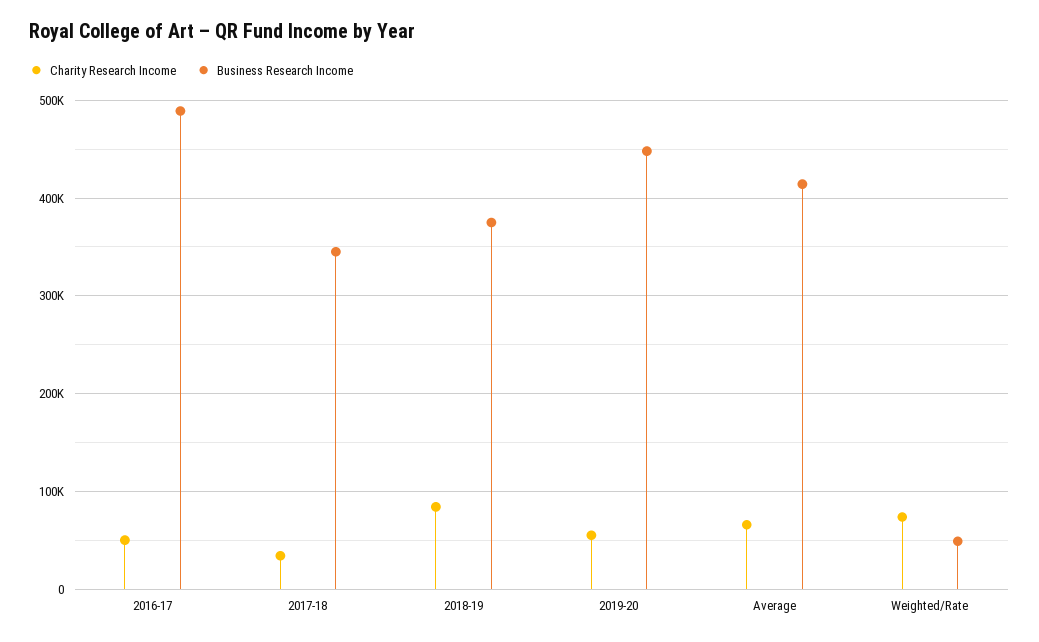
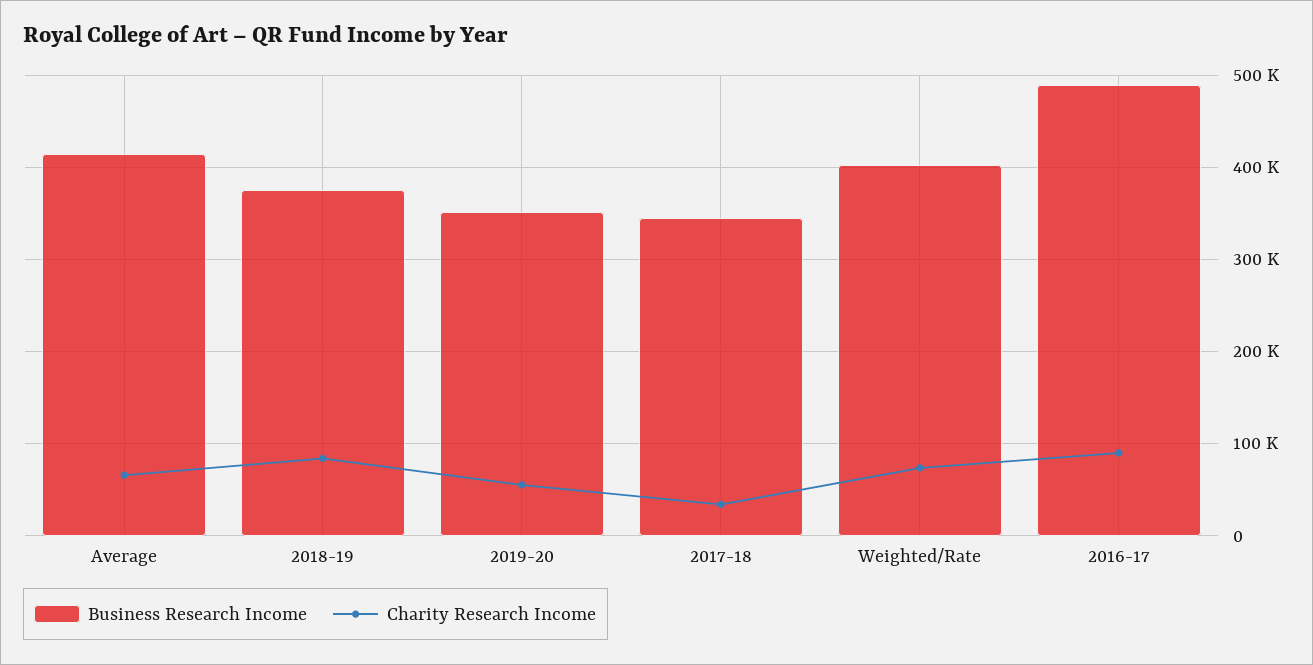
Charity Research Income, 2016-17: 50000 -> 90000
Business Research Income, 2019-20: 450000 -> 350000
Business Research Income, Weighted/Rate: 50000 -> 400000

